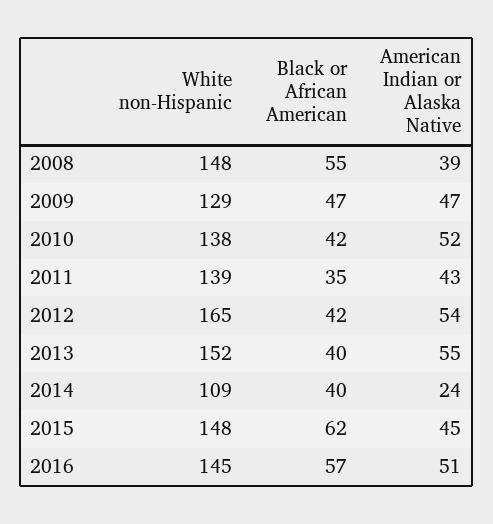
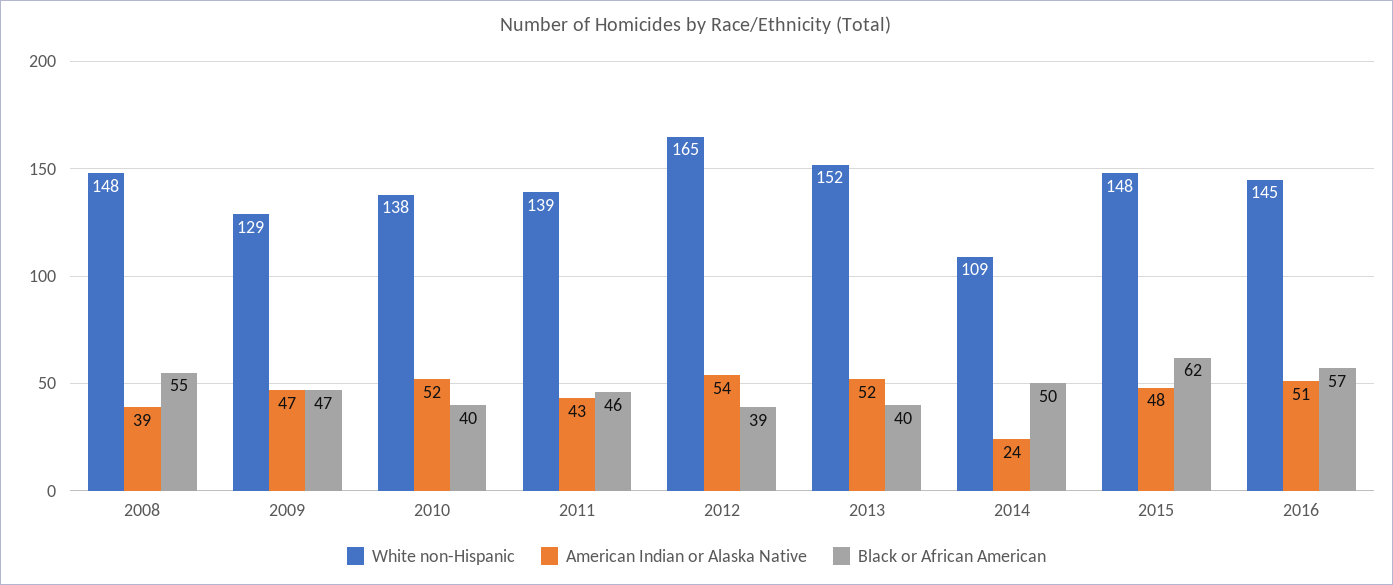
Black or African American, 2010: 42 -> 40
Black or African American, 2011: 35 -> 46
Black or African American, 2012: 42 -> 39
American Indian or Alaska Native, 2013: 55 -> 52
Black or African American, 2014: 40 -> 50
American Indian or Alaska Native, 2015: 45 -> 48

